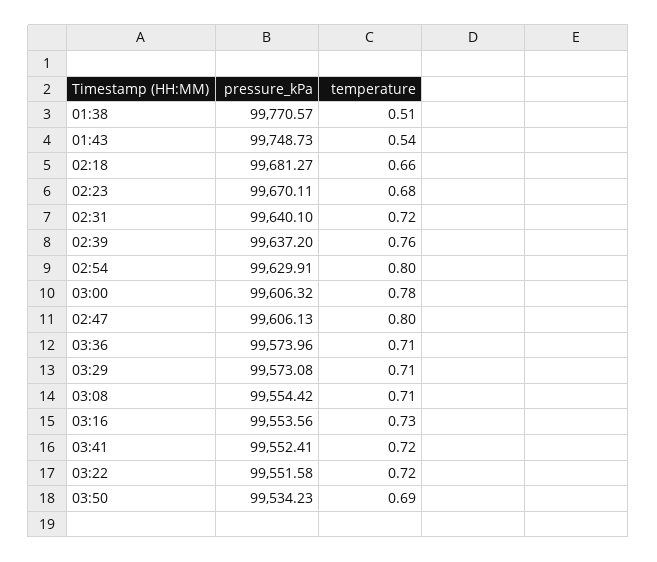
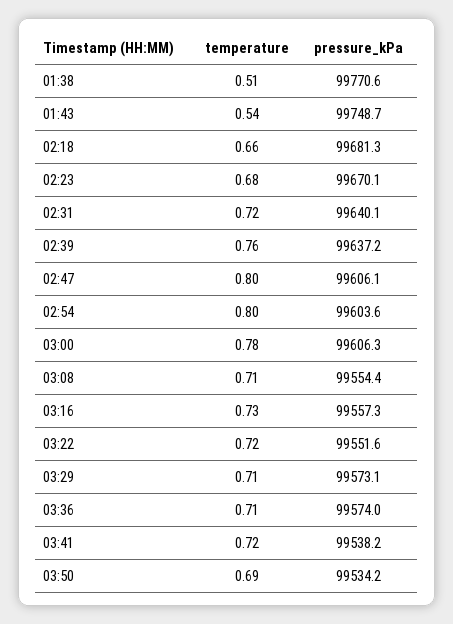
pressure_kPa, 02:54: 99629.91 -> 99603.6
pressure_kPa, 03:16: 99553.56 -> 99557.3
pressure_kPa, 03:41: 99552.41 -> 99538.2

